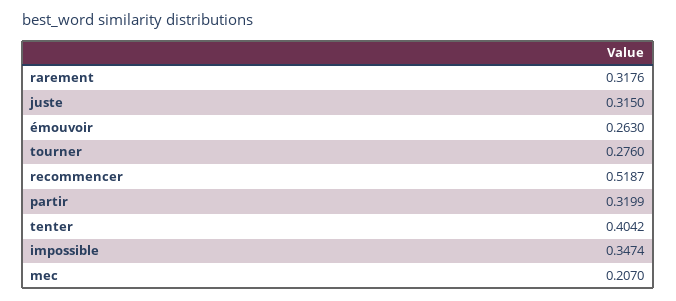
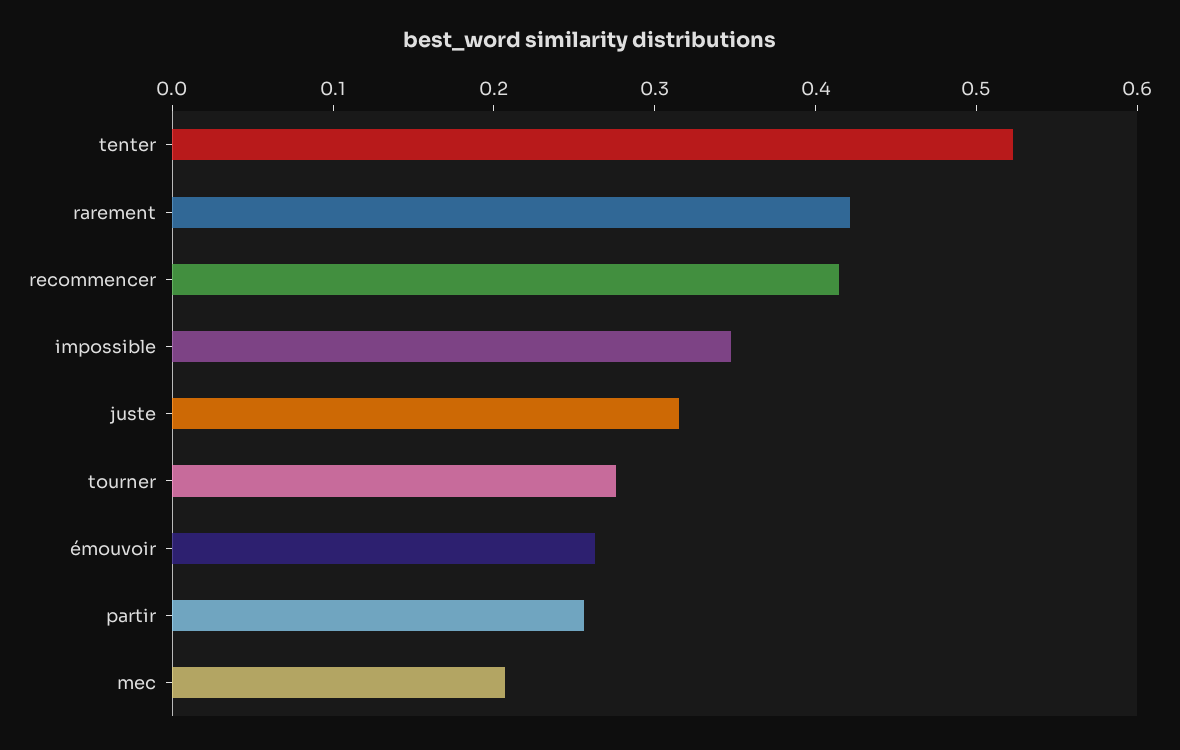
rarement: 0.3176 -> 0.42
recommencer: 0.5187 -> 0.42
partir: 0.3199 -> 0.26
tenter: 0.4042 -> 0.52

